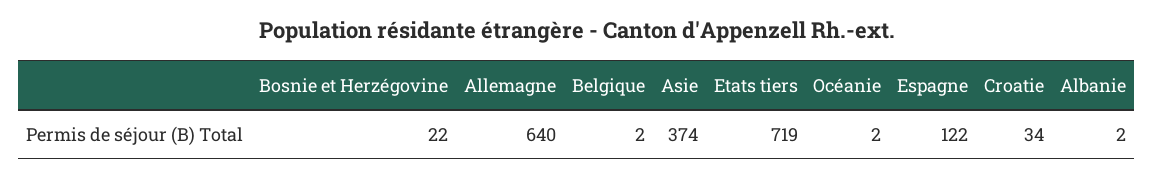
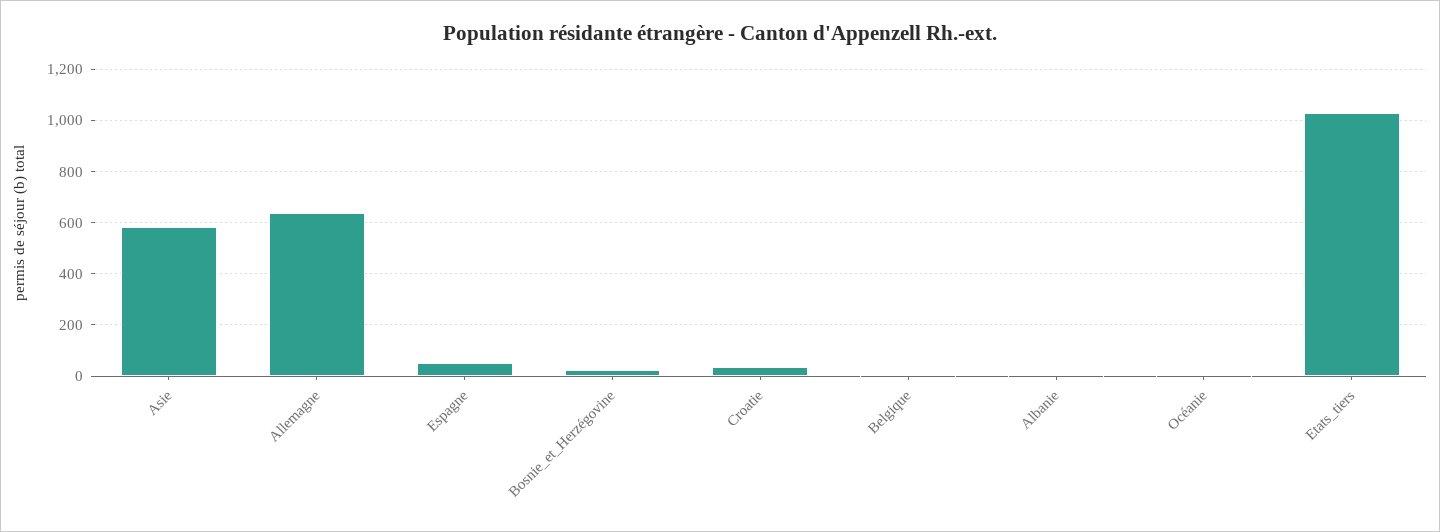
Asie: 374 -> 575
Etats tiers: 719 -> 1025
Espagne: 122 -> 50

